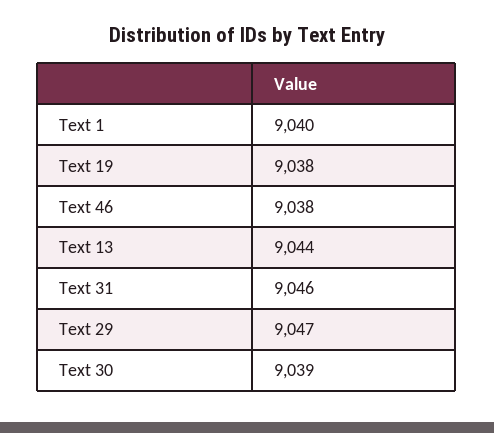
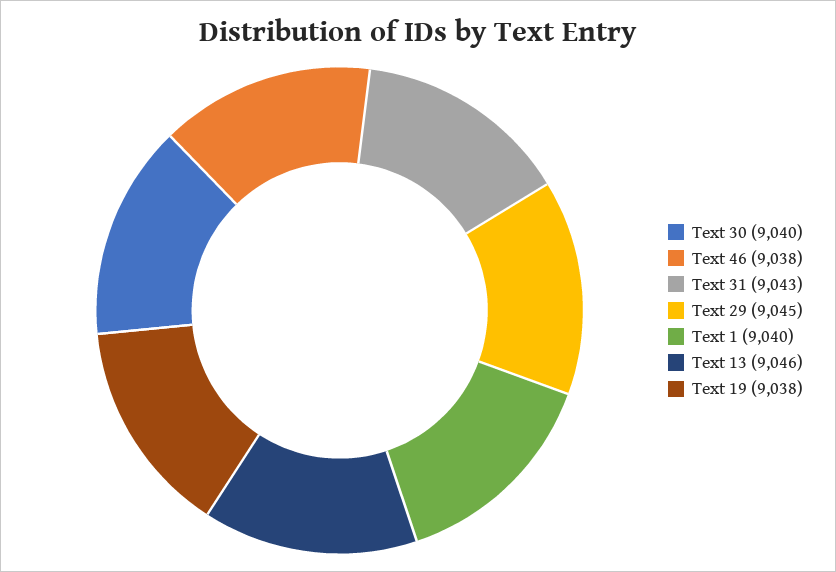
Text 13: 9044 -> 9046
Text 31: 9046 -> 9043
Text 29: 9047 -> 9045
Text 30: 9039 -> 9040

